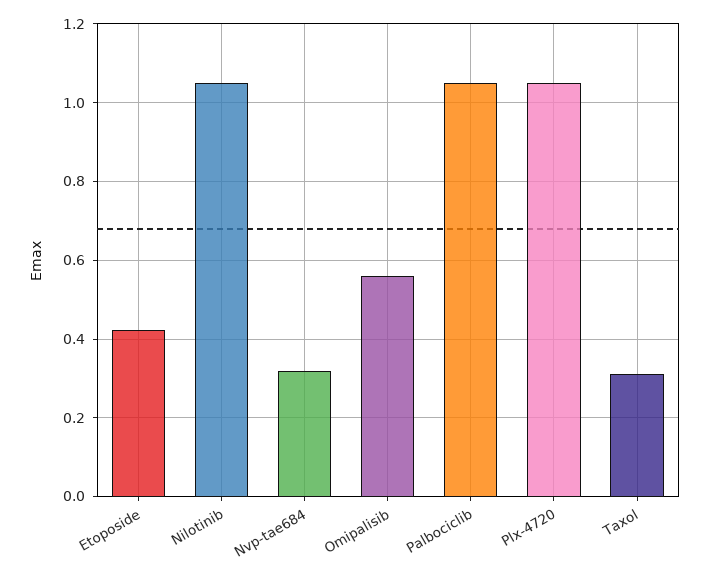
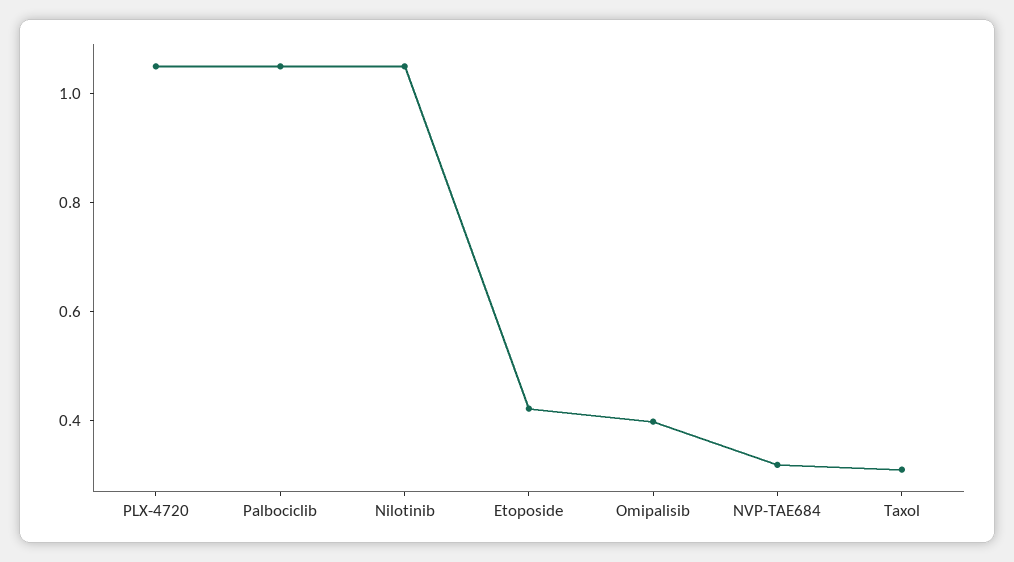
Omipalisib: 0.56 -> 0.4

